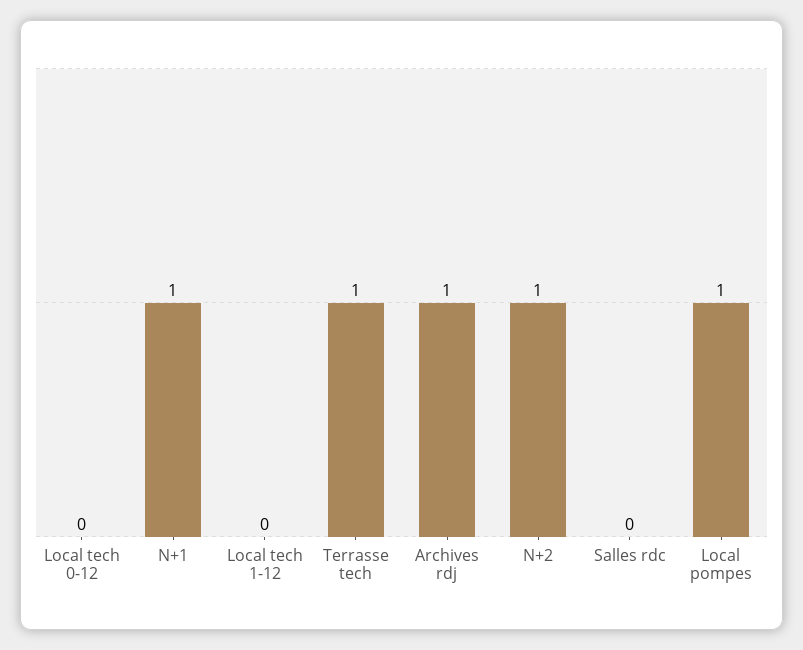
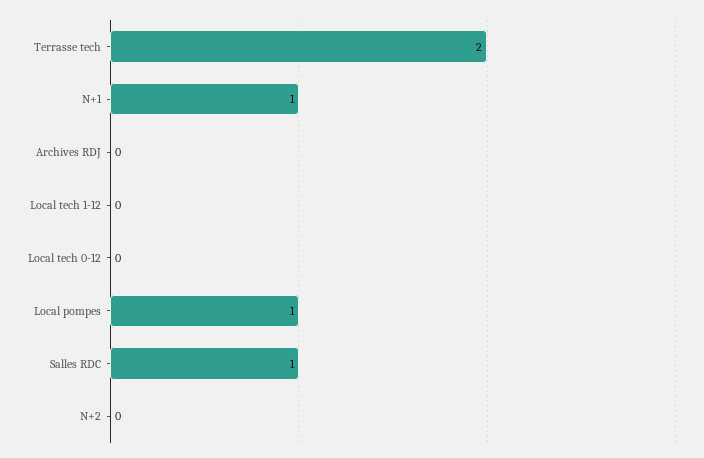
Terrasse tech: 1 -> 2
Archives rdj: 1 -> 0
N+2: 1 -> 0
Salles rdc: 0 -> 1

